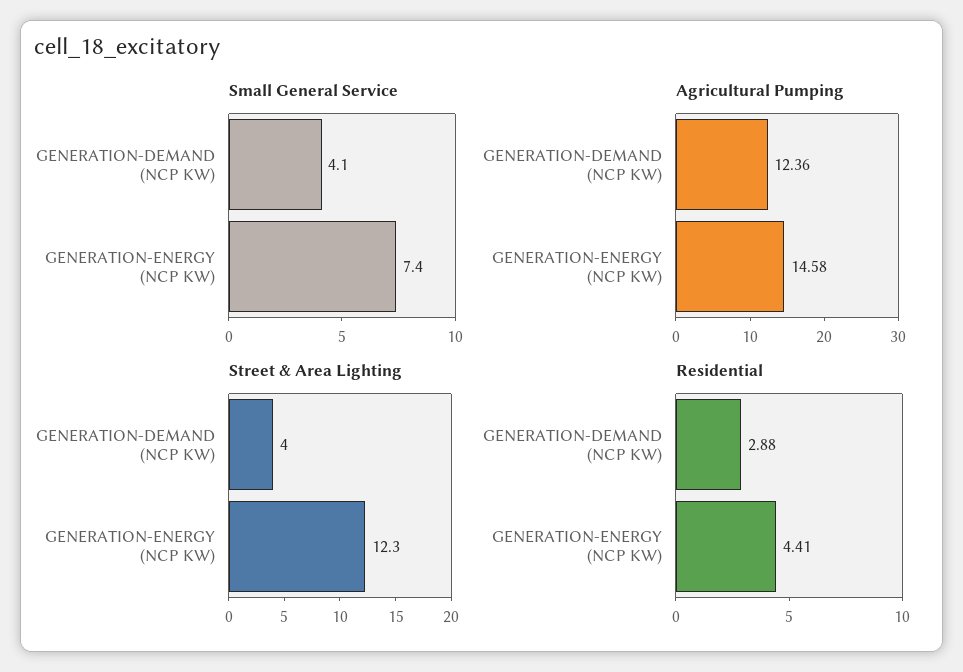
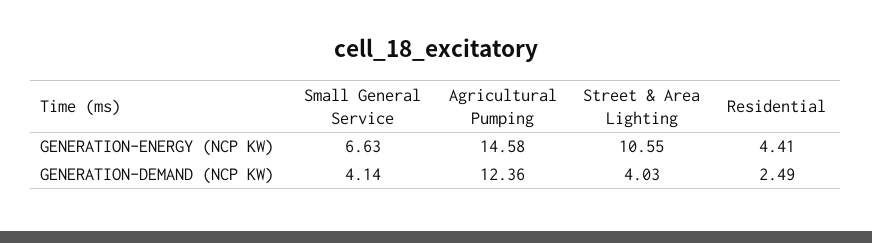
Small General Service, GENERATION-ENERGY (NCP KW): 7.4 -> 6.63
Street & Area Lighting, GENERATION-ENERGY (NCP KW): 12.3 -> 10.55
Residential, GENERATION-DEMAND (NCP KW): 2.88 -> 2.49

